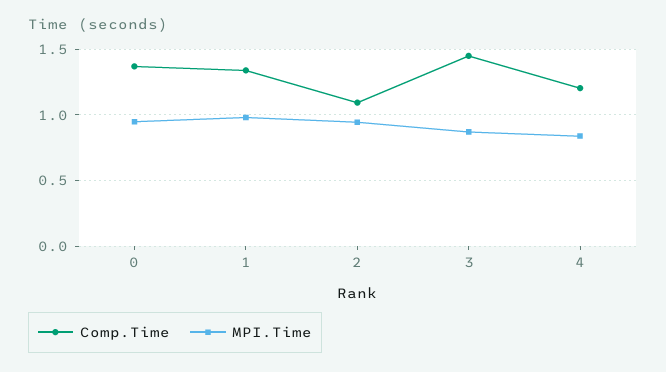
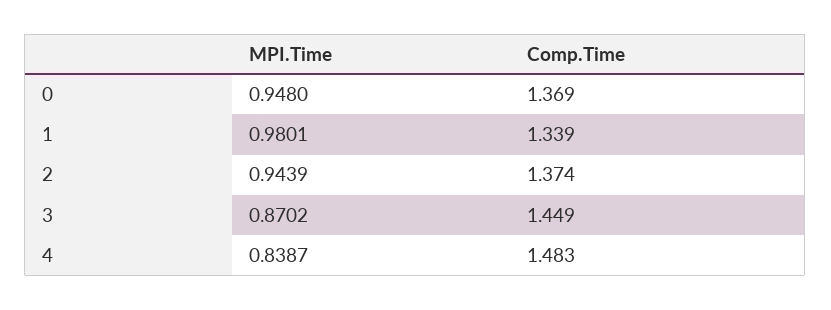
Comp.Time, 2: 1.1 -> 1.374
Comp.Time, 4: 1.2 -> 1.483

